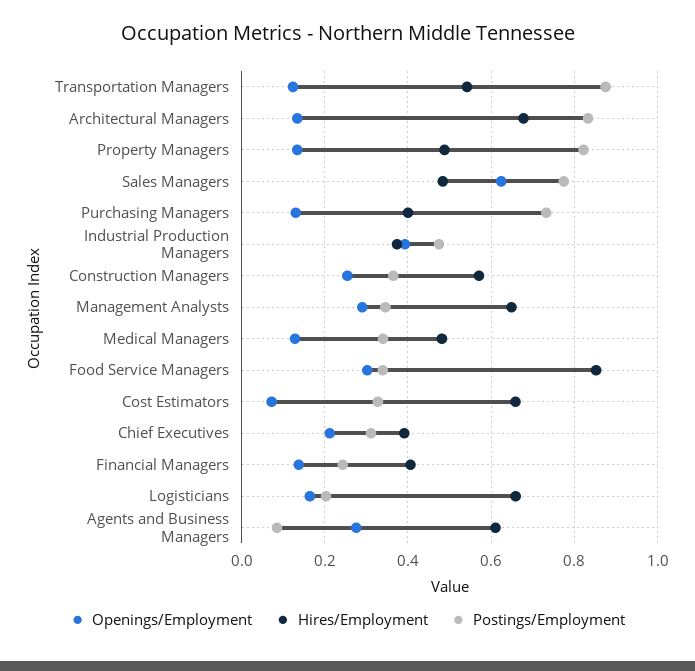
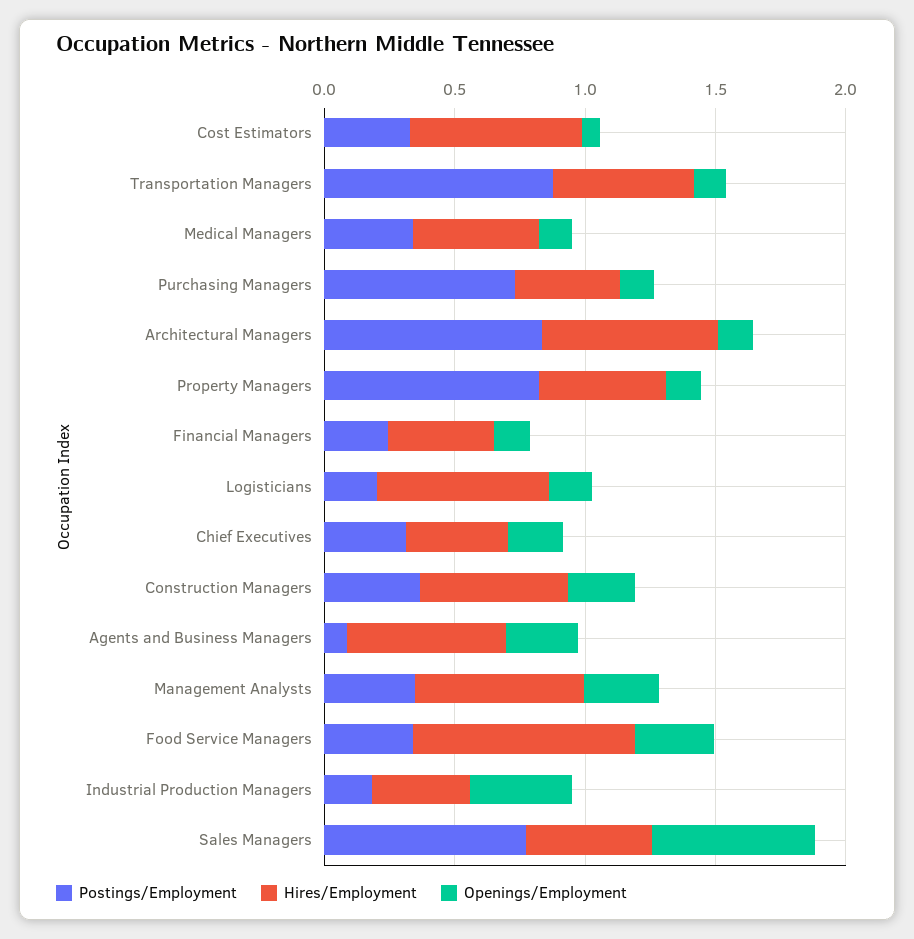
Postings/Employment, Industrial Production Managers: 0.48 -> 0.2

